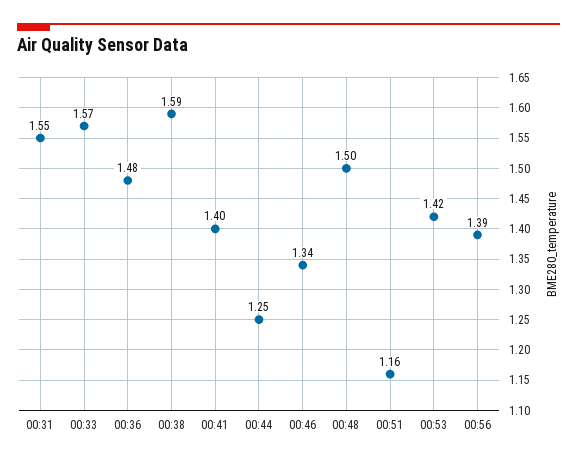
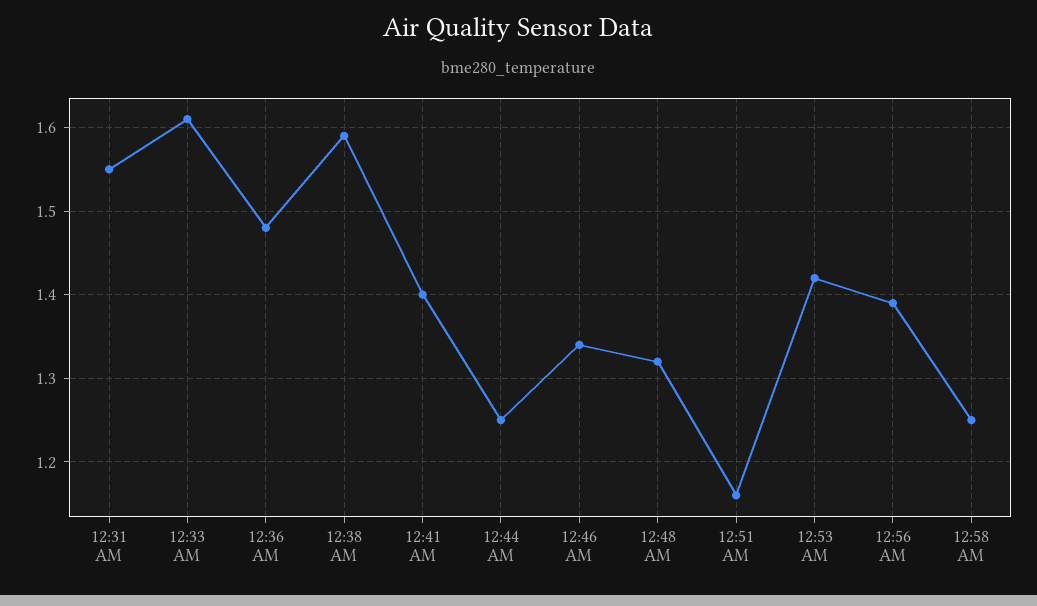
00:33: 1.57 -> 1.61
00:48: 1.5 -> 1.32
12:58 AM: none -> 1.25

